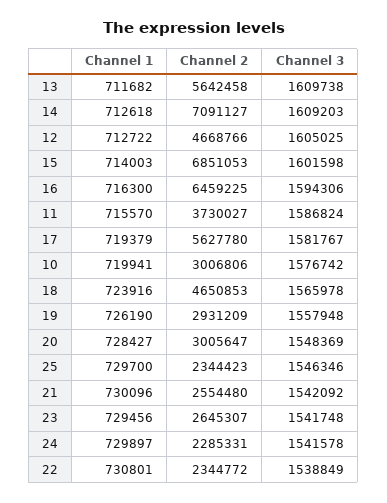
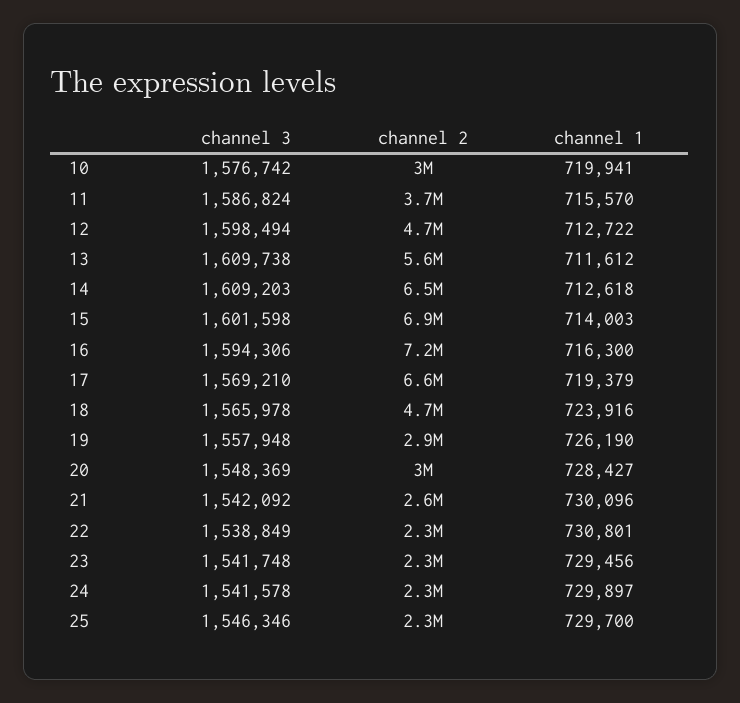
Channel 1, 13: 711682 -> 711612
Channel 2, 14: 7091127 -> 6500000
Channel 3, 12: 1605025 -> 1598494
Channel 2, 16: 6459225 -> 7200000
Channel 2, 17: 5627780 -> 6600000
Channel 3, 17: 1581767 -> 1569210
Channel 2, 23: 2645307 -> 2300000

